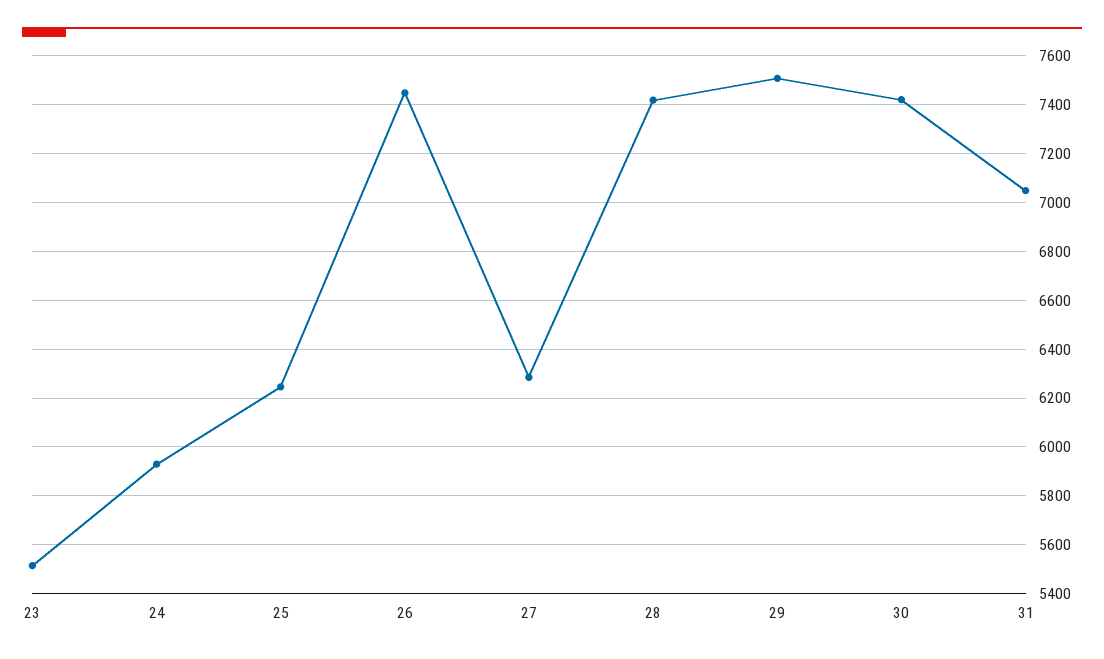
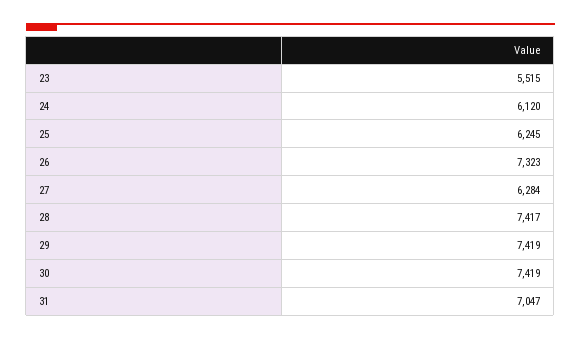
24: 5925 -> 6120
26: 7450 -> 7323
29: 7500 -> 7419

